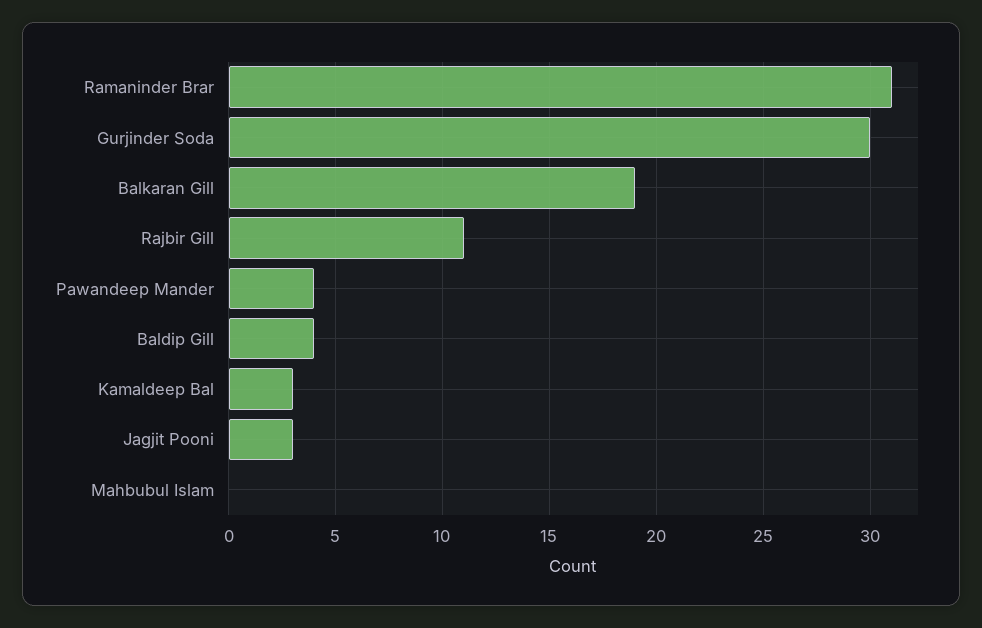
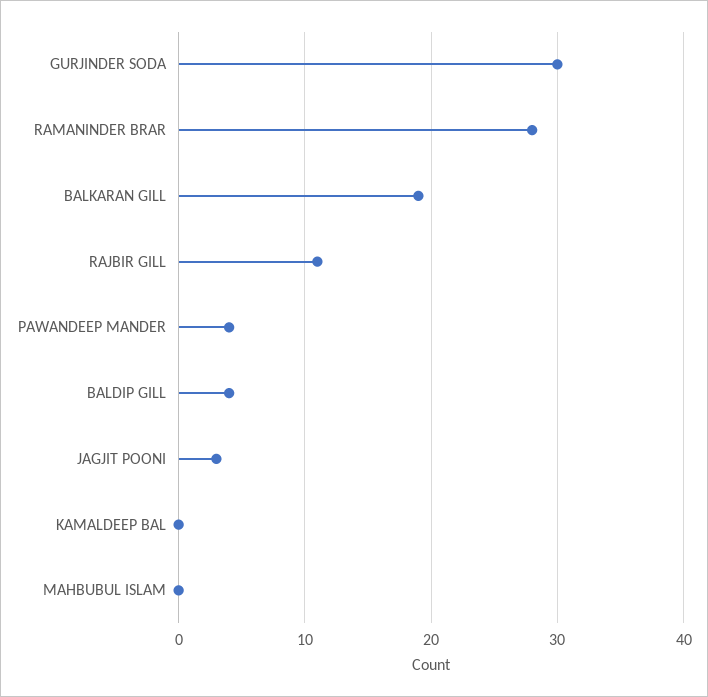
Ramaninder Brar: 31 -> 28
Kamaldeep Bal: 3 -> 0

